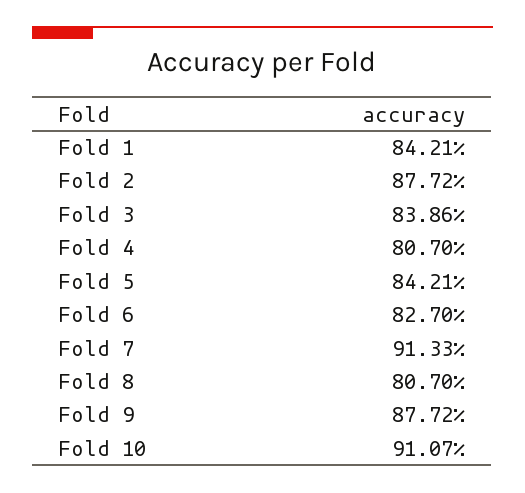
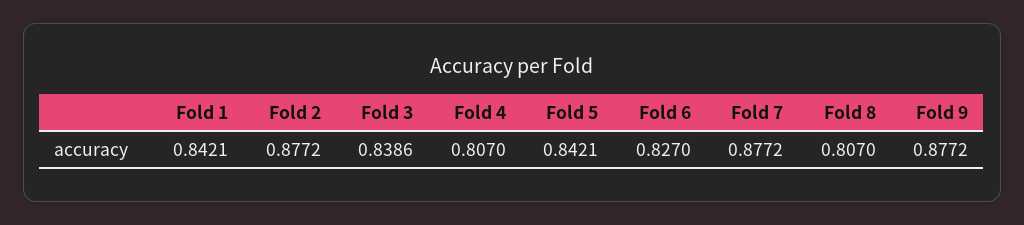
Fold 7: 0.9133 -> 0.8772
Fold 10: 0.9107 -> none

